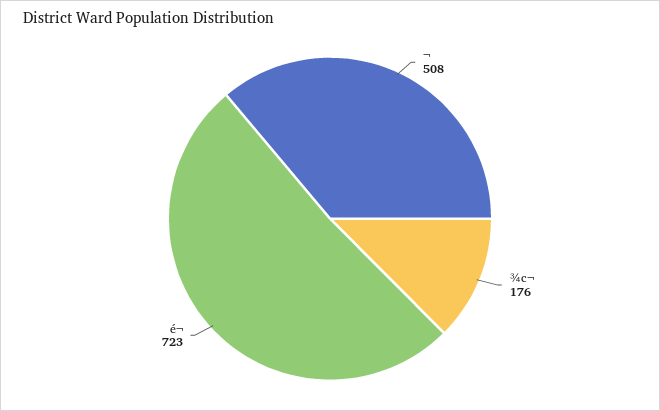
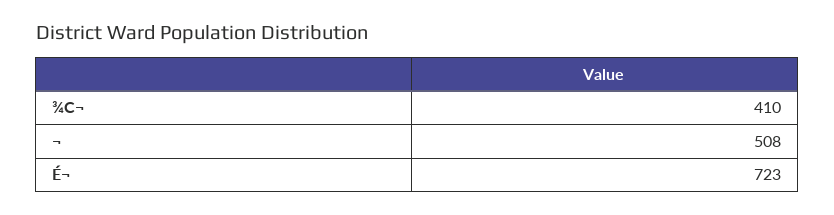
¾c¬: 176 -> 410

